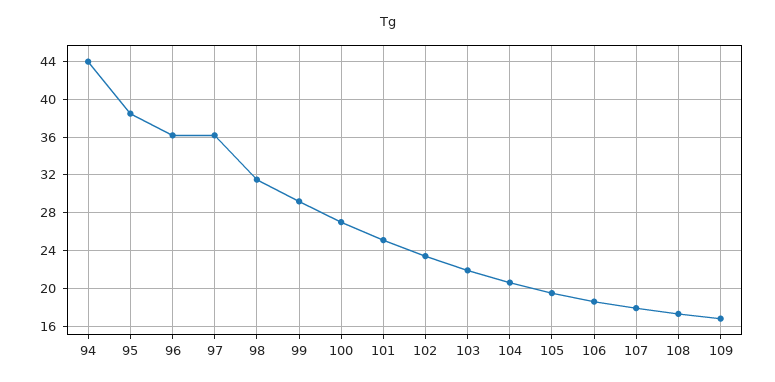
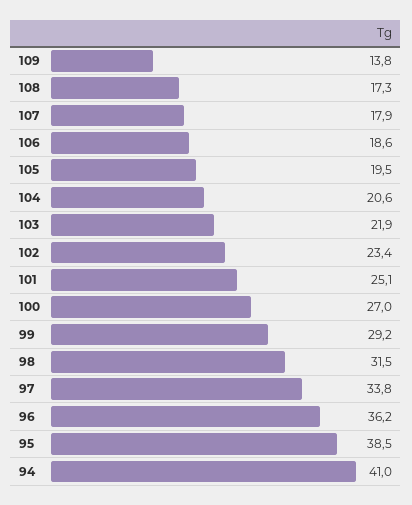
94: 44 -> 41
97: 36 -> 33.8
109: 17 -> 13.8

